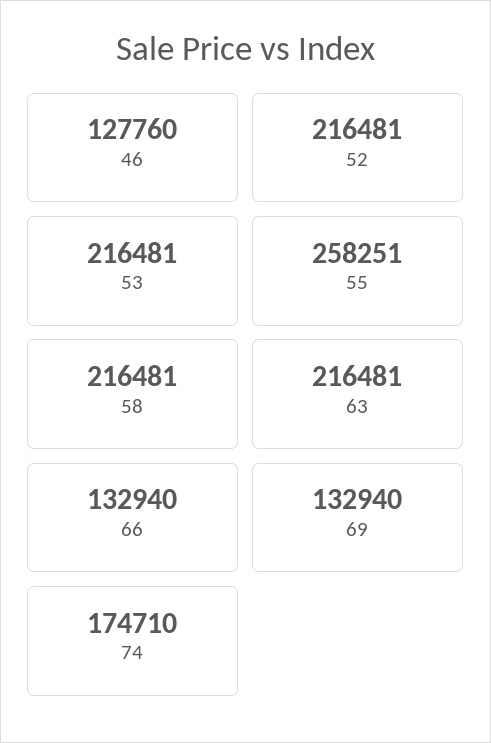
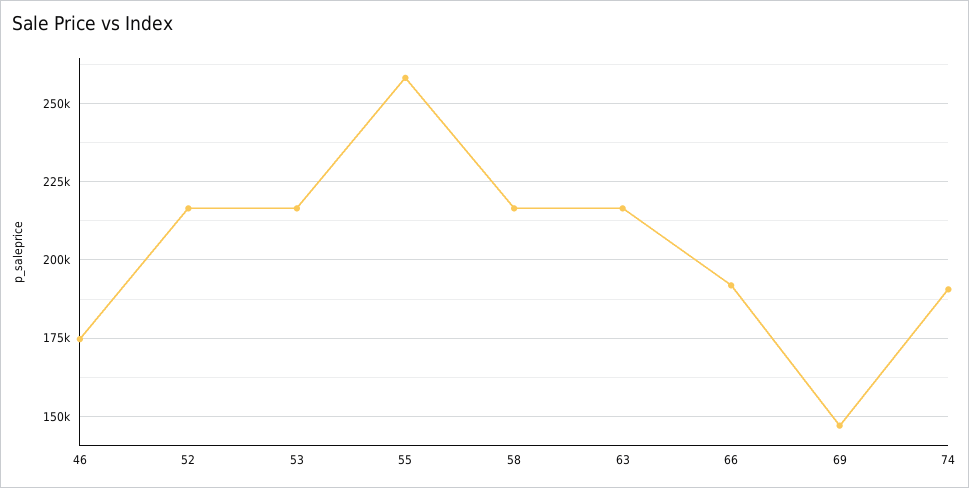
46: 127760 -> 175000
66: 132940 -> 192500
69: 132940 -> 147500
74: 174710 -> 190000

